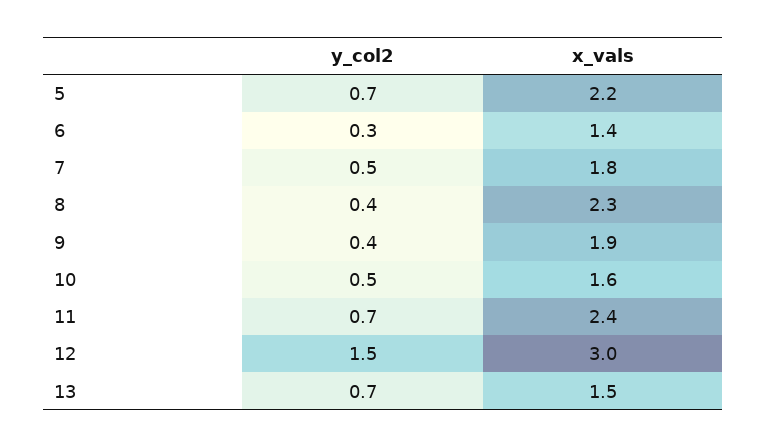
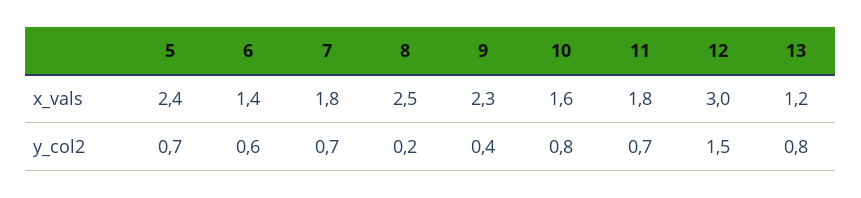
x_vals, 5: 2.2 -> 2.4
y_col2, 6: 0.3 -> 0.6
y_col2, 7: 0.5 -> 0.7
y_col2, 8: 0.4 -> 0.2
x_vals, 8: 2.3 -> 2.5
x_vals, 9: 1.9 -> 2.3
y_col2, 10: 0.5 -> 0.8
x_vals, 11: 2.4 -> 1.8
y_col2, 13: 0.7 -> 0.8
x_vals, 13: 1.5 -> 1.2

